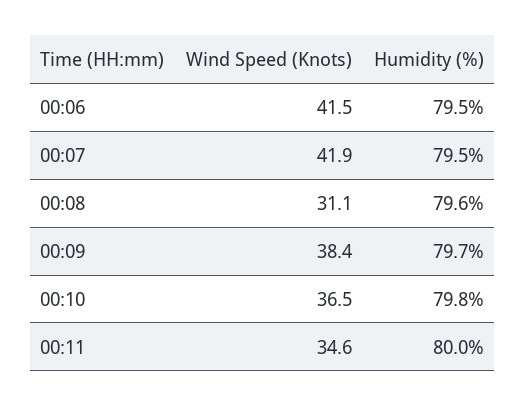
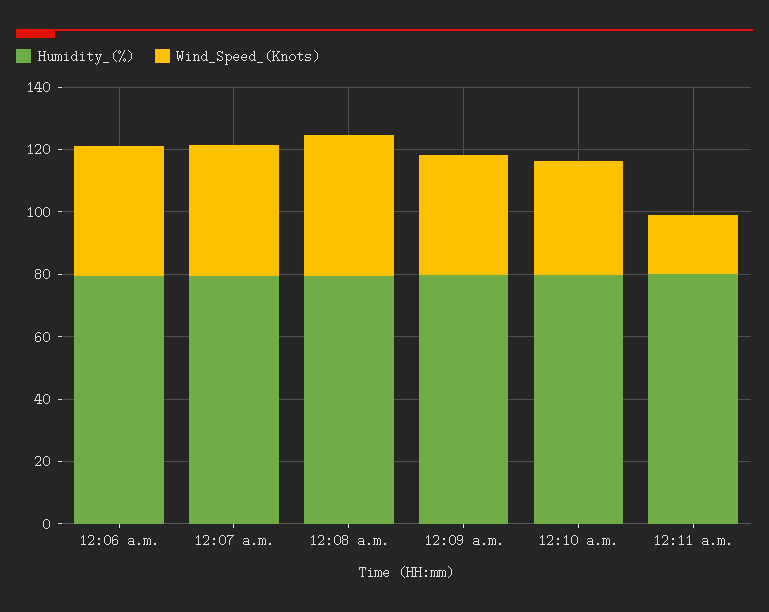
Wind Speed (Knots), 00:08: 31.1 -> 45
Wind Speed (Knots), 00:11: 34.6 -> 20

